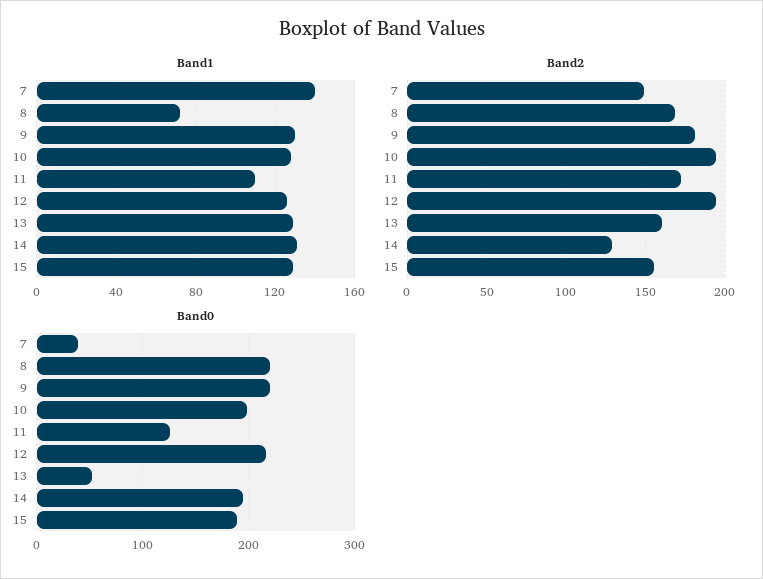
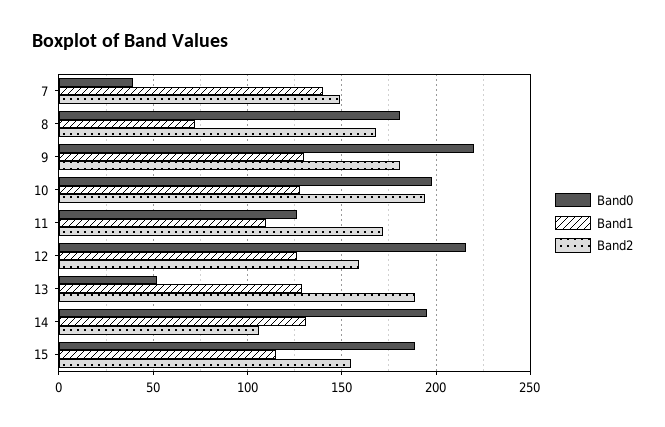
Band1, 15: 130 -> 115
Band2, 12: 195 -> 160
Band2, 13: 160 -> 190
Band2, 14: 130 -> 105
Band0, 8: 220 -> 180

